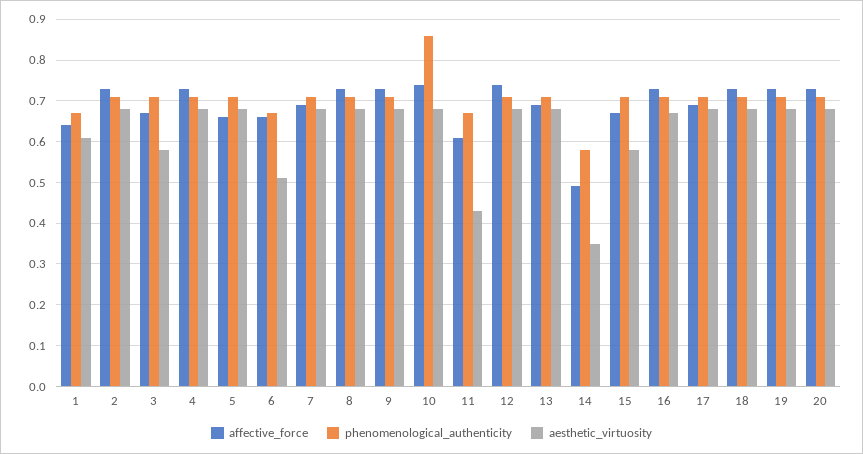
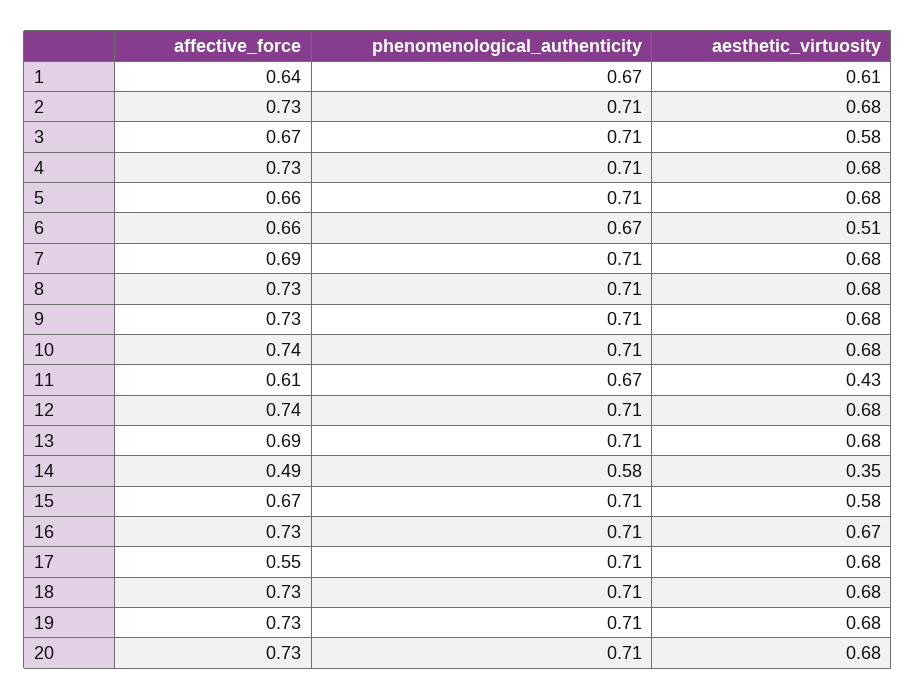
phenomenological_authenticity, 10: 0.85 -> 0.71
affective_force, 17: 0.7 -> 0.55

